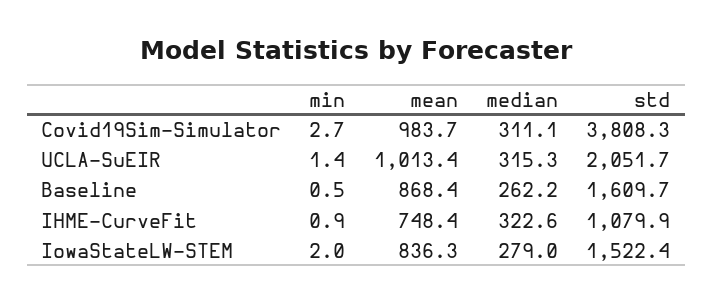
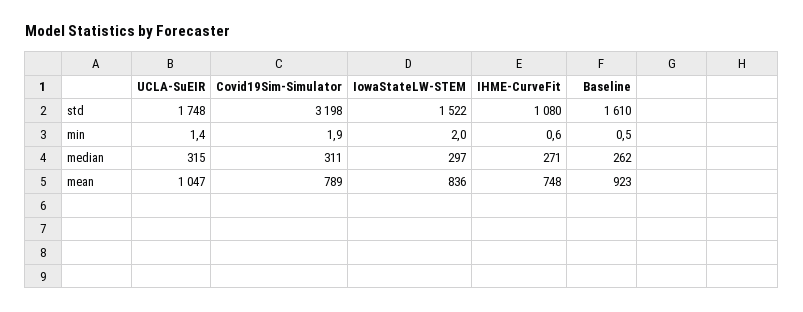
min, Covid19Sim-Simulator: 2.7 -> 1.9
mean, Covid19Sim-Simulator: 983.7 -> 789
std, Covid19Sim-Simulator: 3808.3 -> 3198
mean, UCLA-SuEIR: 1013.4 -> 1047
std, UCLA-SuEIR: 2051.7 -> 1748
mean, Baseline: 868.4 -> 923
min, IHME-CurveFit: 0.9 -> 0.6
median, IHME-CurveFit: 322.6 -> 271
median, IowaStateLW-STEM: 279 -> 297

